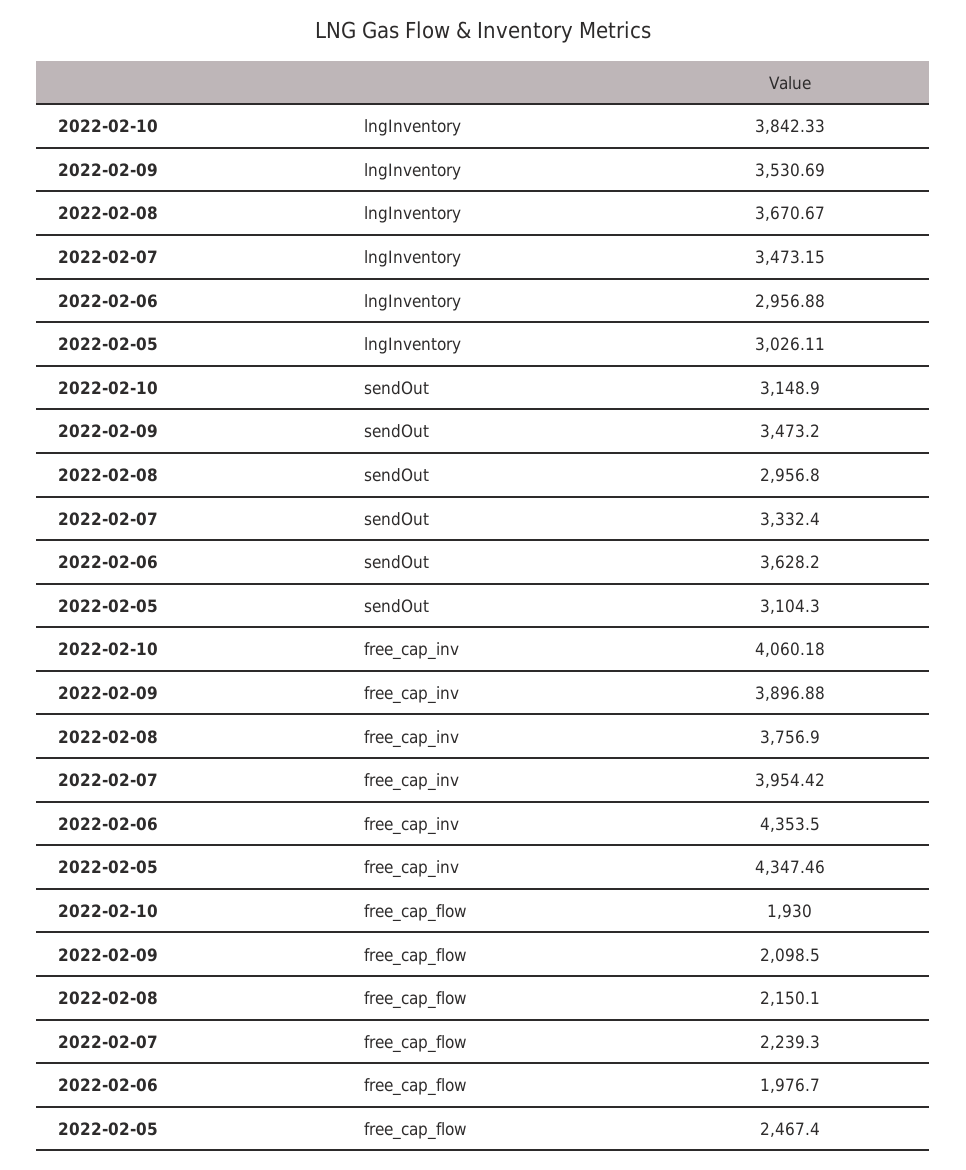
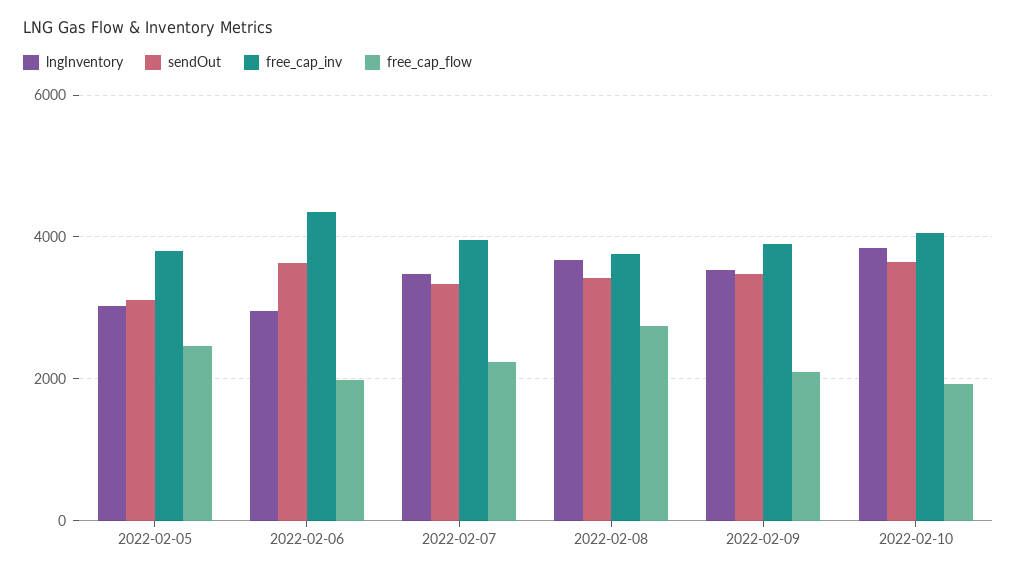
sendOut, 2022-02-10: 3148.9 -> 3600
sendOut, 2022-02-08: 2956.8 -> 3400
free_cap_inv, 2022-02-05: 4347.46 -> 3800
free_cap_flow, 2022-02-08: 2150.1 -> 2800

